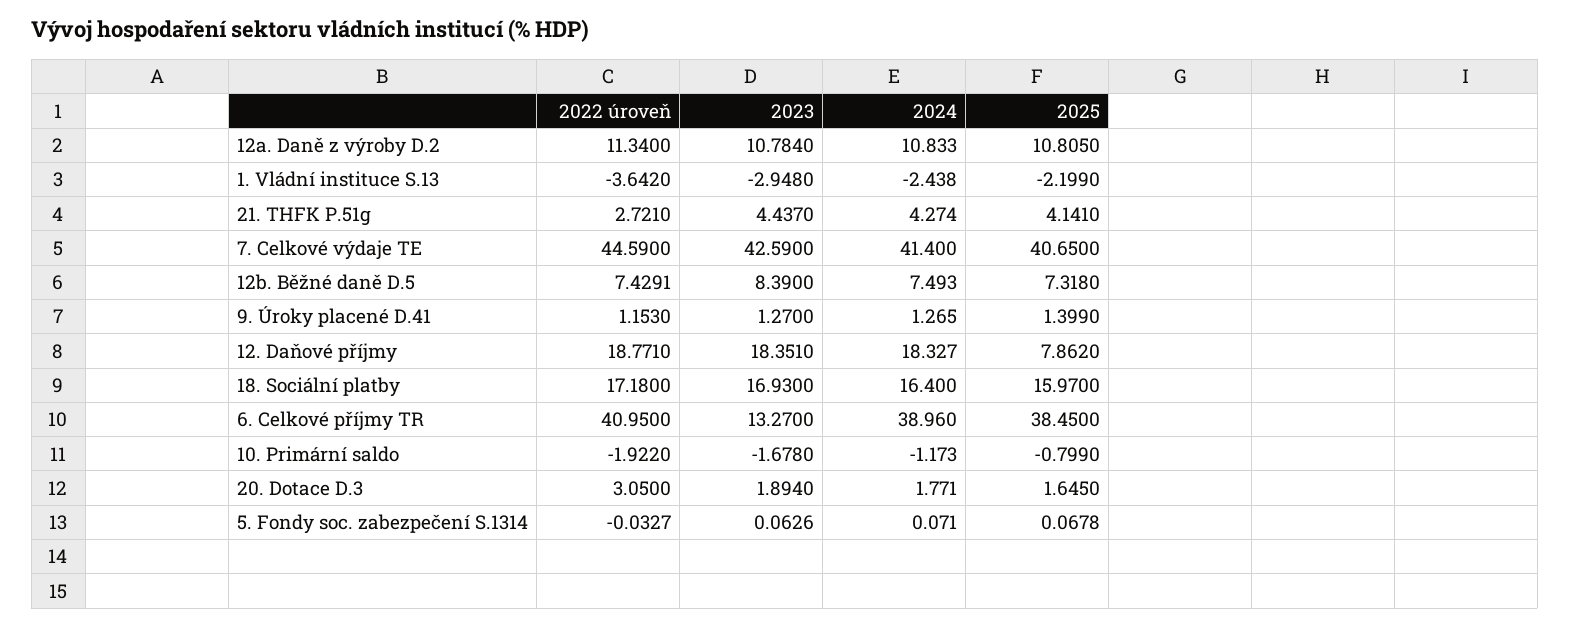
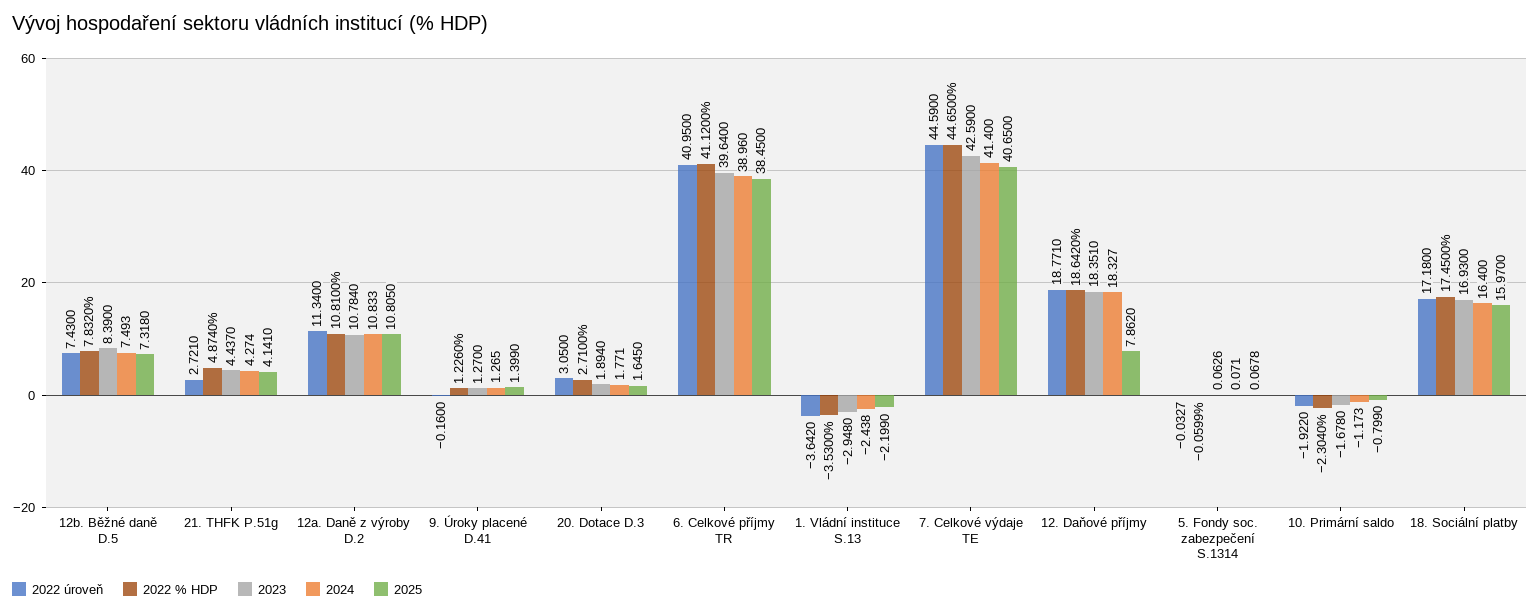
2022 úroveň, 12b. Běžné daně D.5: 7.4291 -> 7.43
2022 úroveň, 9. Úroky placené D.41: 1.153 -> -0.16
2023, 6. Celkové příjmy TR: 13.27 -> 39.64
2022 % HDP, 12b. Běžné daně D.5: none -> 7.832
2022 % HDP, 21. THFK P.51g: none -> 4.874
2022 % HDP, 12a. Daně z výroby D.2: none -> 10.81
2022 % HDP, 9. Úroky placené D.41: none -> 1.226
2022 % HDP, 20. Dotace D.3: none -> 2.71
2022 % HDP, 6. Celkové příjmy TR: none -> 41.12
2022 % HDP, 1. Vládní instituce S.13: none -> -3.53
2022 % HDP, 7. Celkové výdaje TE: none -> 44.65
2022 % HDP, 12. Daňové příjmy: none -> 18.642
2022 % HDP, 5. Fondy soc. zabezpečení S.1314: none -> -0.0599
2022 % HDP, 10. Primární saldo: none -> -2.304
2022 % HDP, 18. Sociální platby: none -> 17.45

